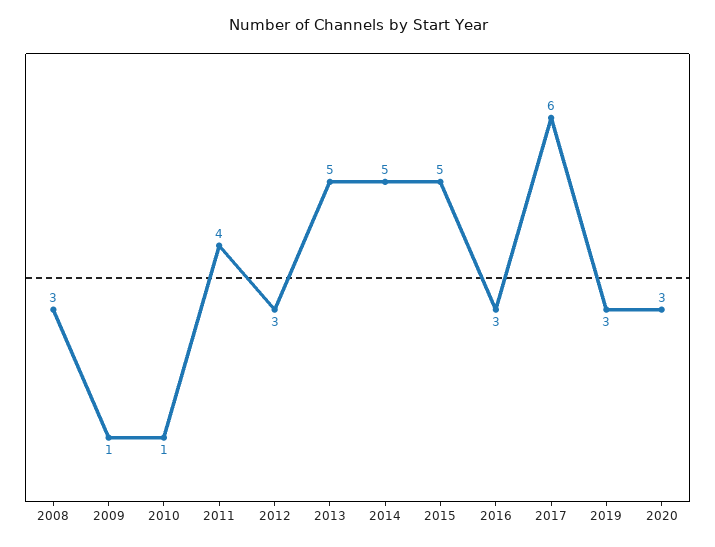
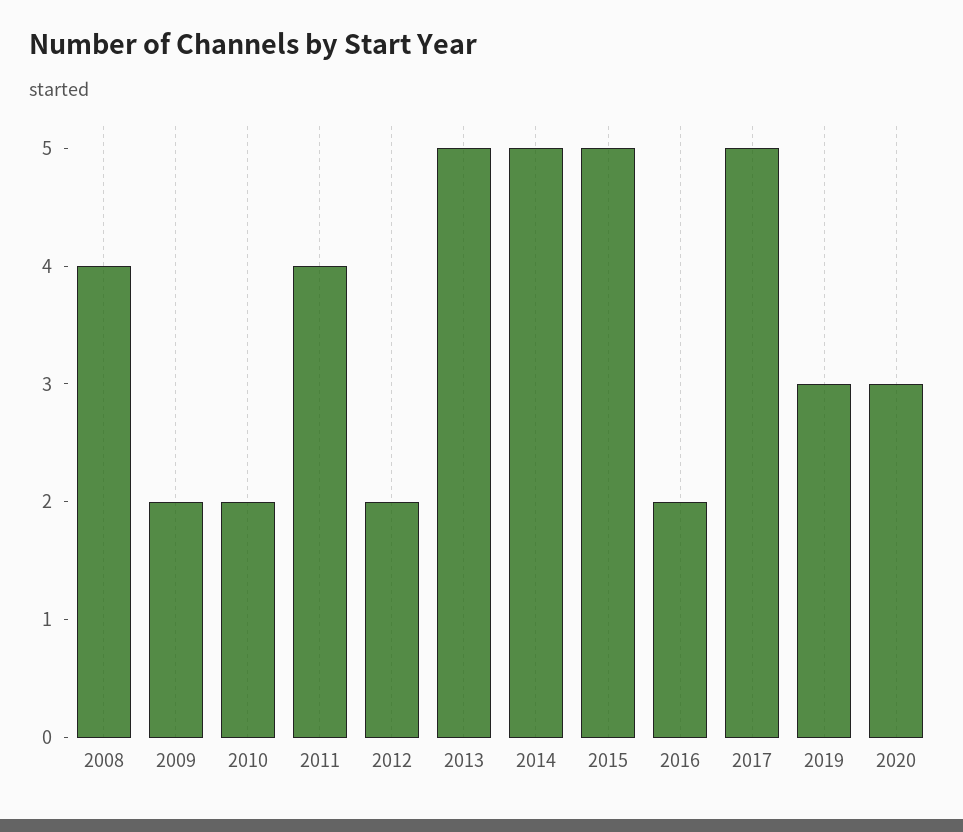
2008: 3 -> 4
2009: 1 -> 2
2010: 1 -> 2
2012: 3 -> 2
2016: 3 -> 2
2017: 6 -> 5

